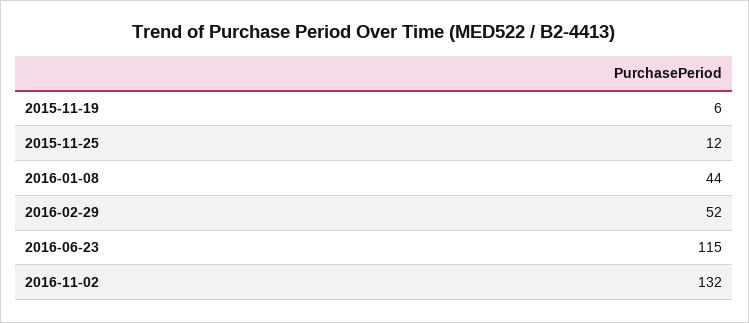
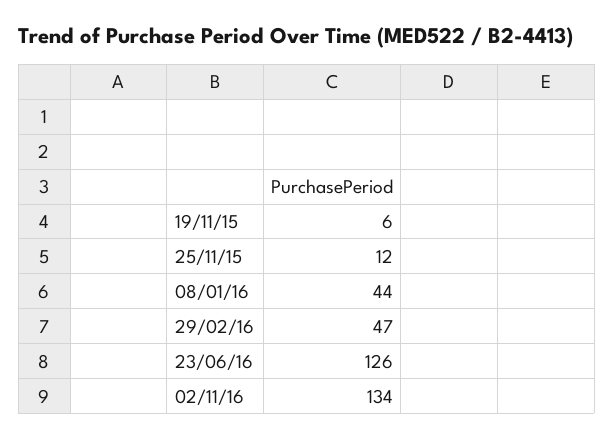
2016-02-29: 52 -> 47
2016-06-23: 115 -> 126
2016-11-02: 132 -> 134

